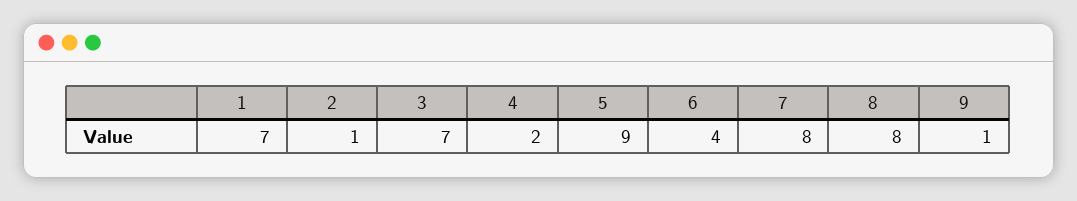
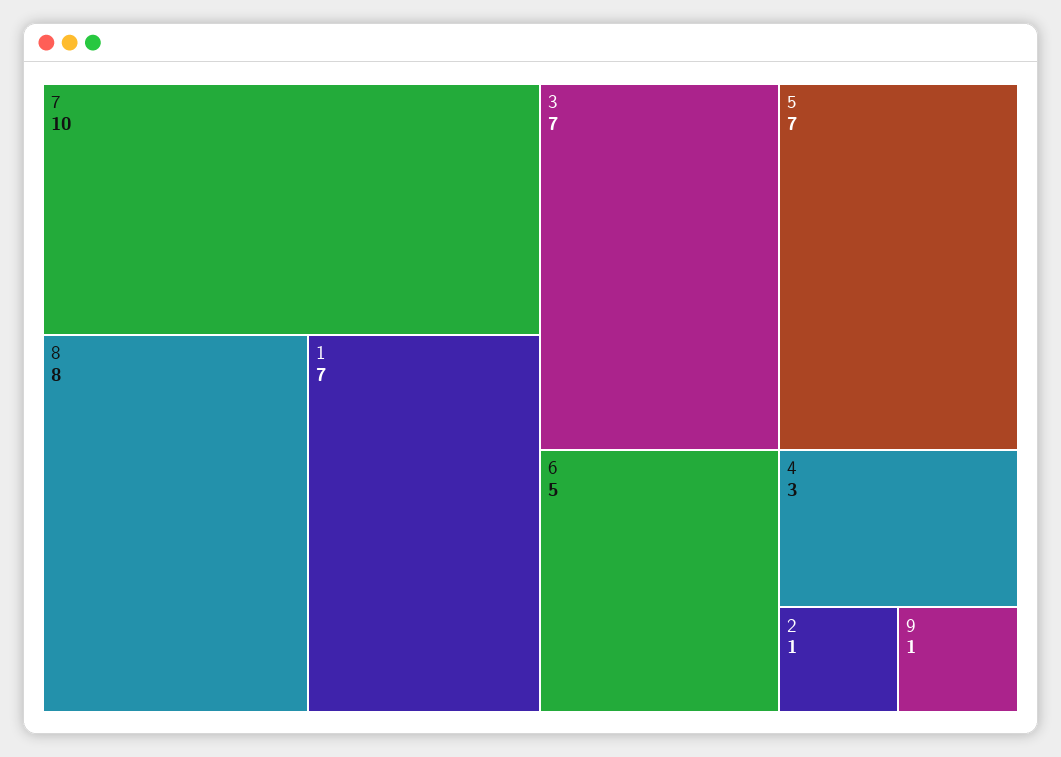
4: 2 -> 3
5: 9 -> 7
6: 4 -> 5
7: 8 -> 10

